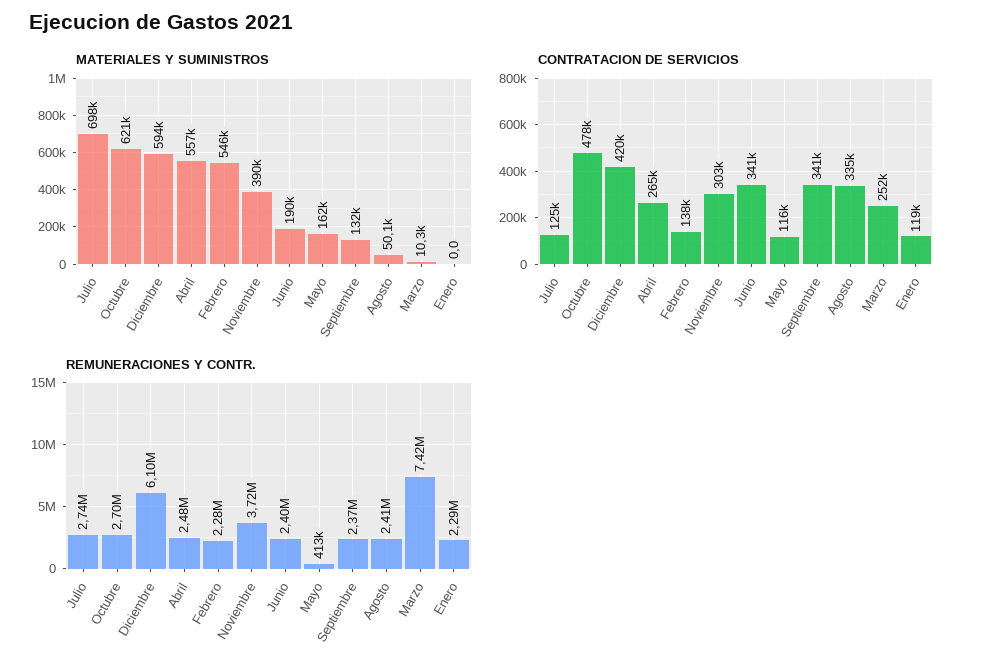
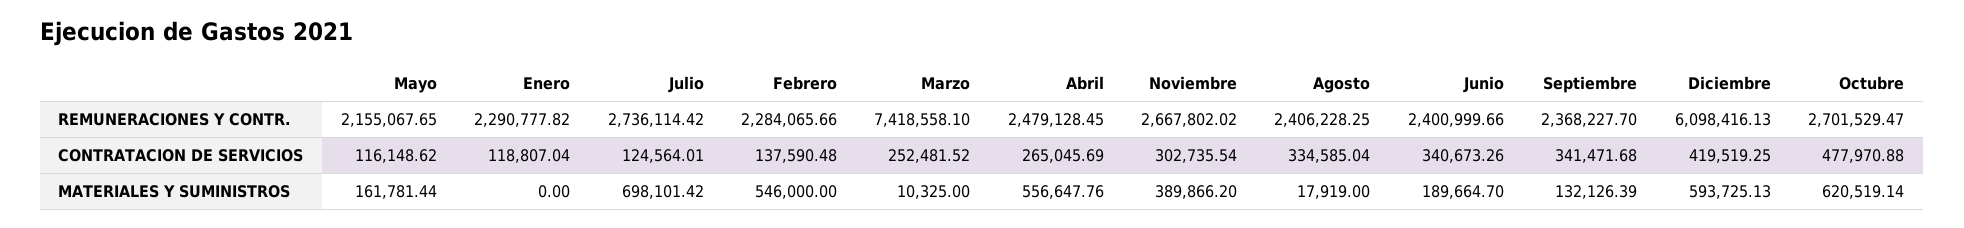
MATERIALES Y SUMINISTROS, Agosto: 50100 -> 17919
REMUNERACIONES Y CONTR., Noviembre: 3720000 -> 2667802.02
REMUNERACIONES Y CONTR., Mayo: 413000 -> 2155067.65

